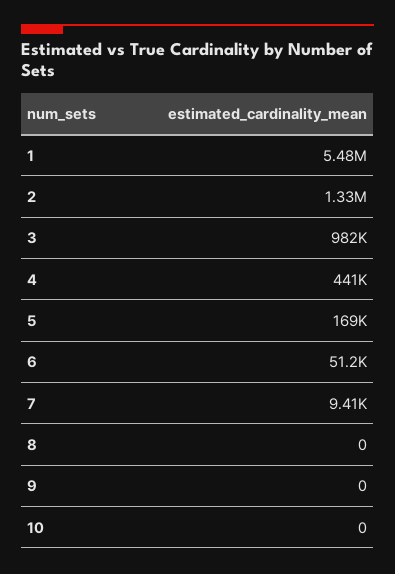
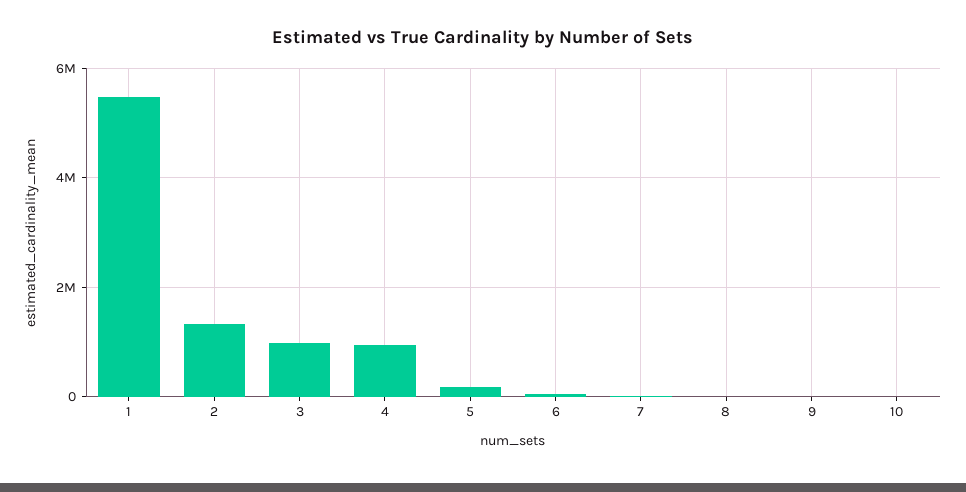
4: 441000 -> 1000000

